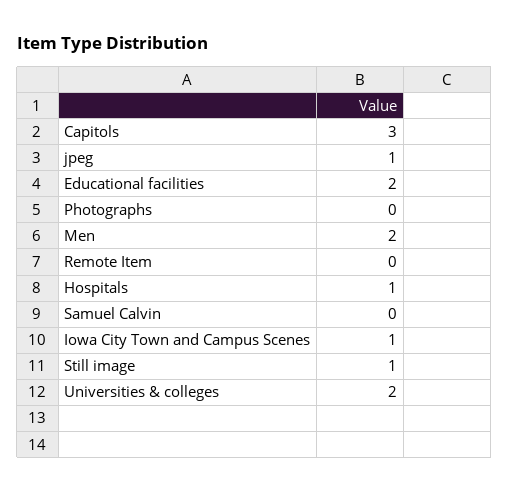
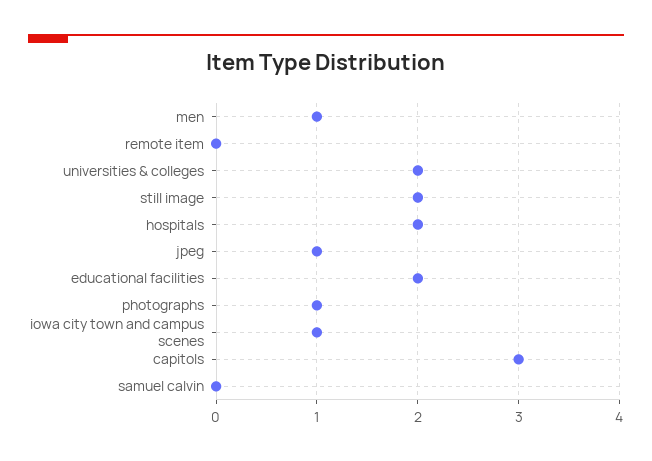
Photographs: 0 -> 1
Men: 2 -> 1
Hospitals: 1 -> 2
Still image: 1 -> 2

